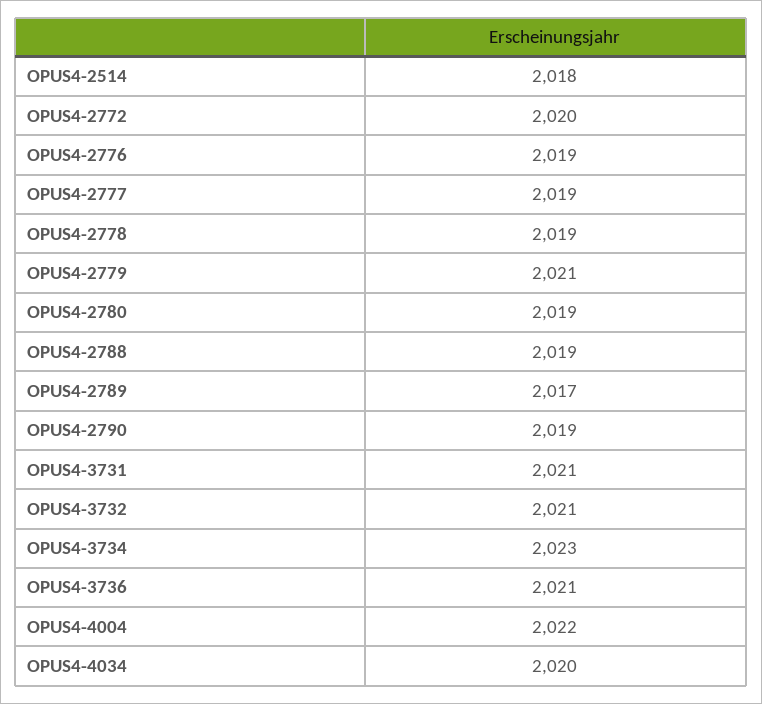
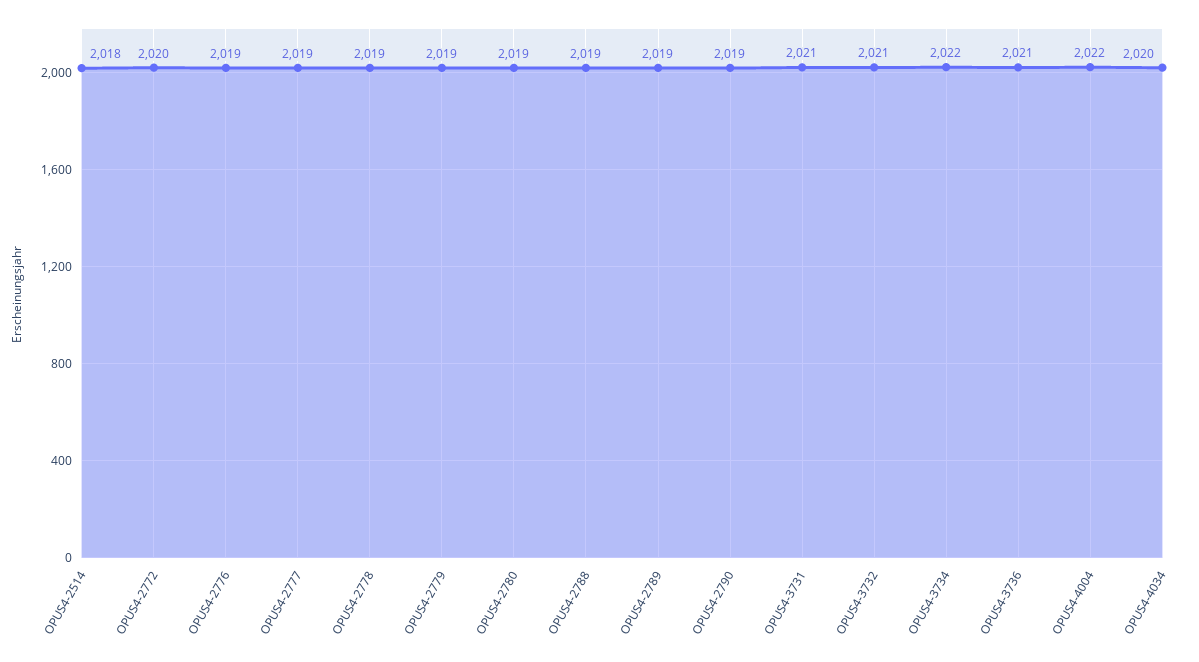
OPUS4-2779: 2021 -> 2019
OPUS4-2789: 2017 -> 2019
OPUS4-3734: 2023 -> 2022

